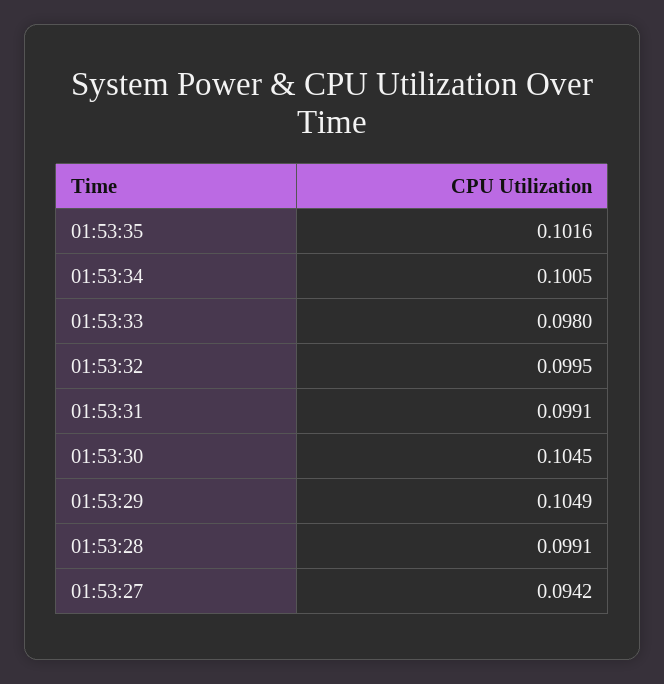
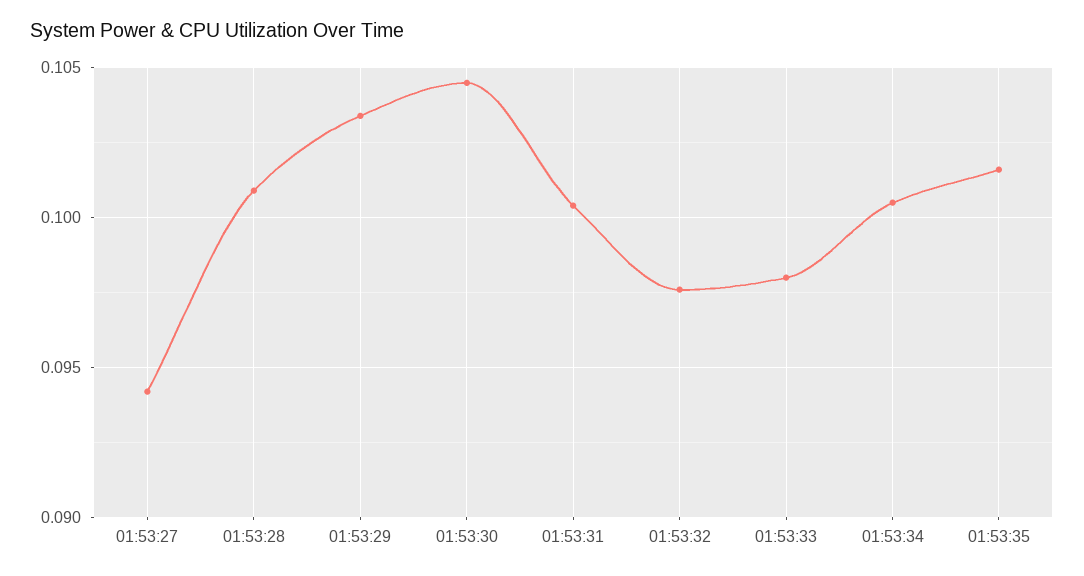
01:53:32: 0.0995 -> 0.0975
01:53:31: 0.0991 -> 0.1005
01:53:29: 0.1049 -> 0.1035
01:53:28: 0.0991 -> 0.101

